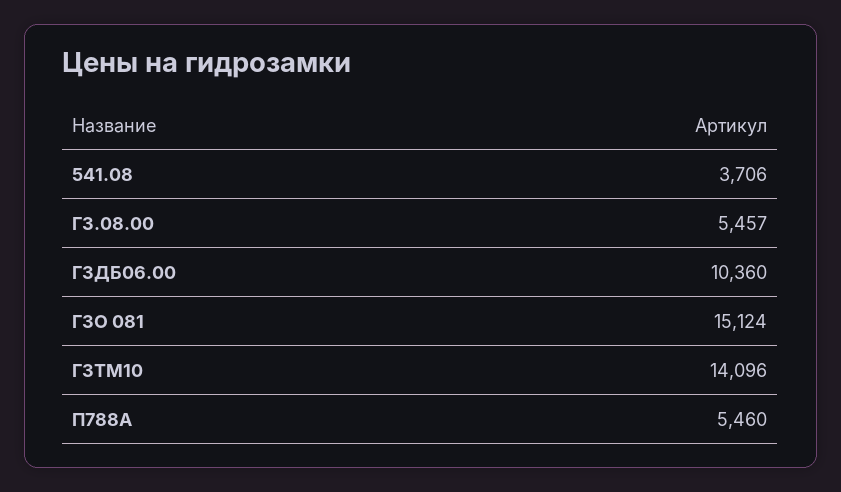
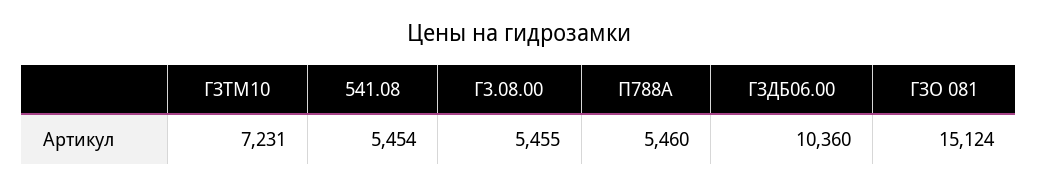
541.08: 3706 -> 5454
Г3.08.00: 5457 -> 5455
ГЗТМ10: 14096 -> 7231

